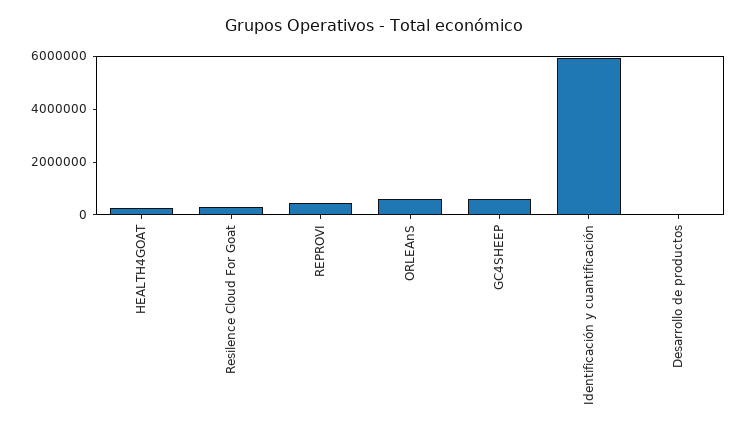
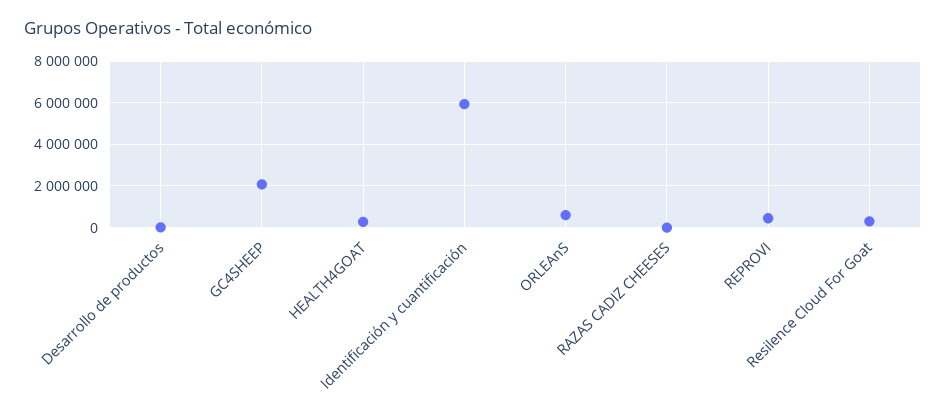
GC4SHEEP: 500000 -> 2000000
RAZAS CADIZ CHEESES: none -> 0

